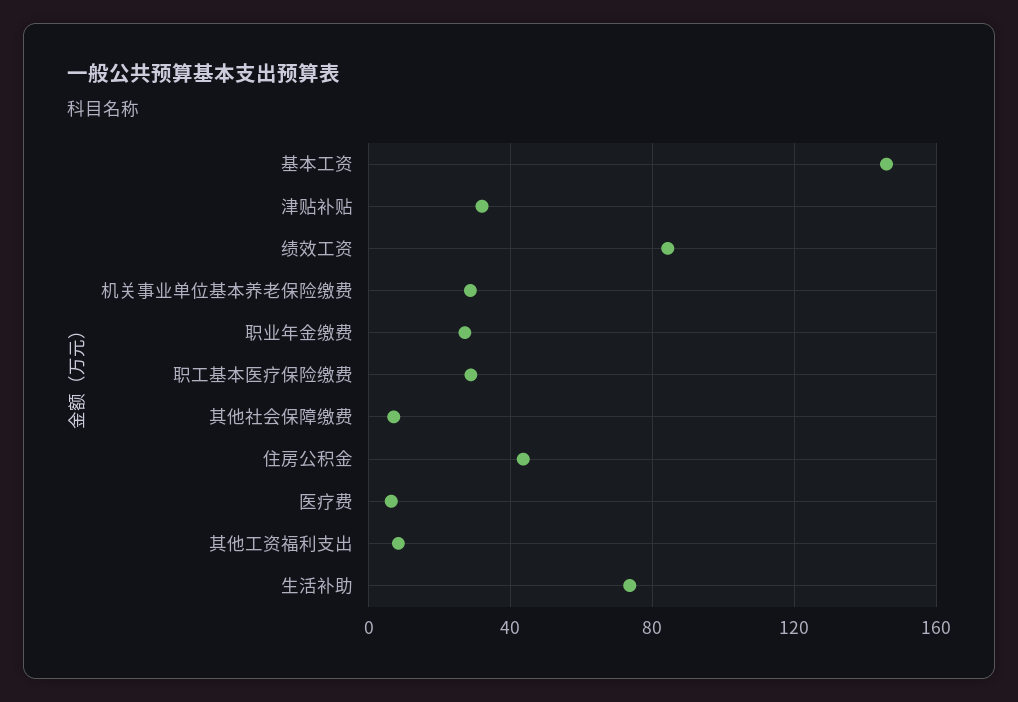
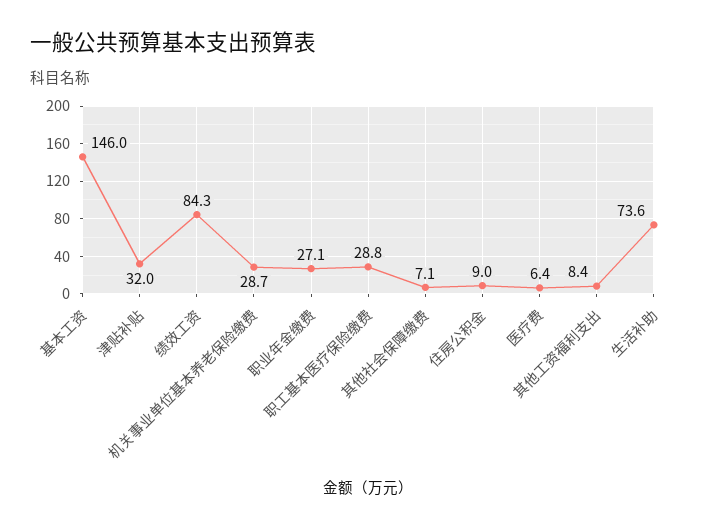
住房公积金: 45 -> 9

